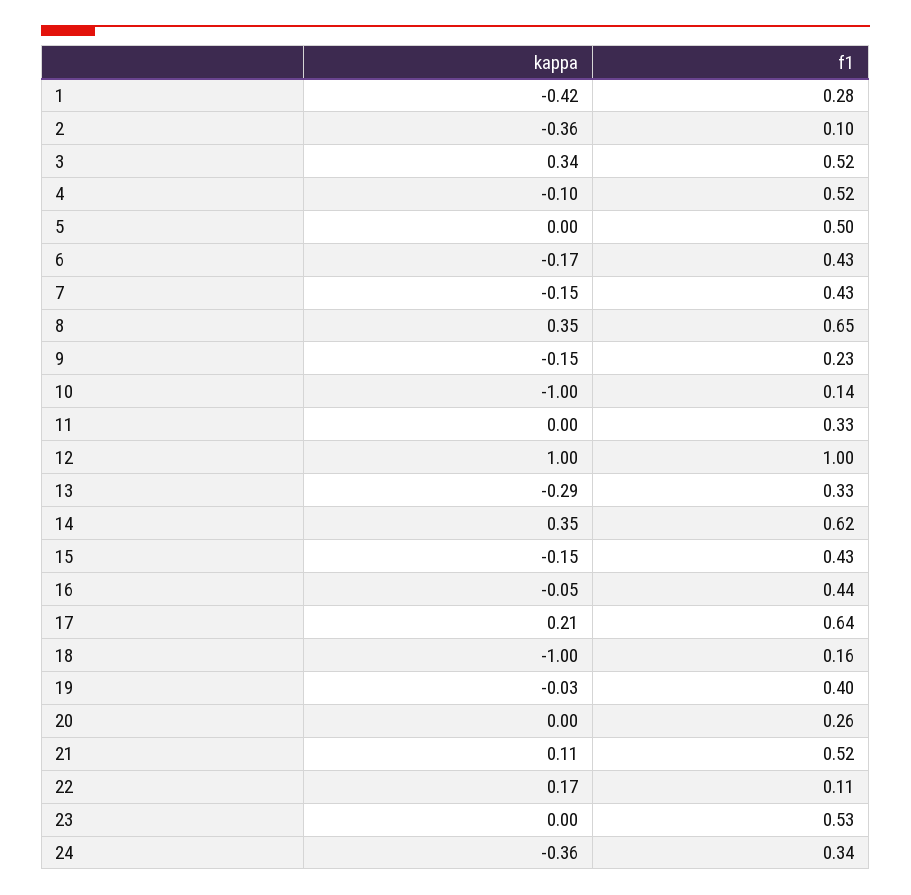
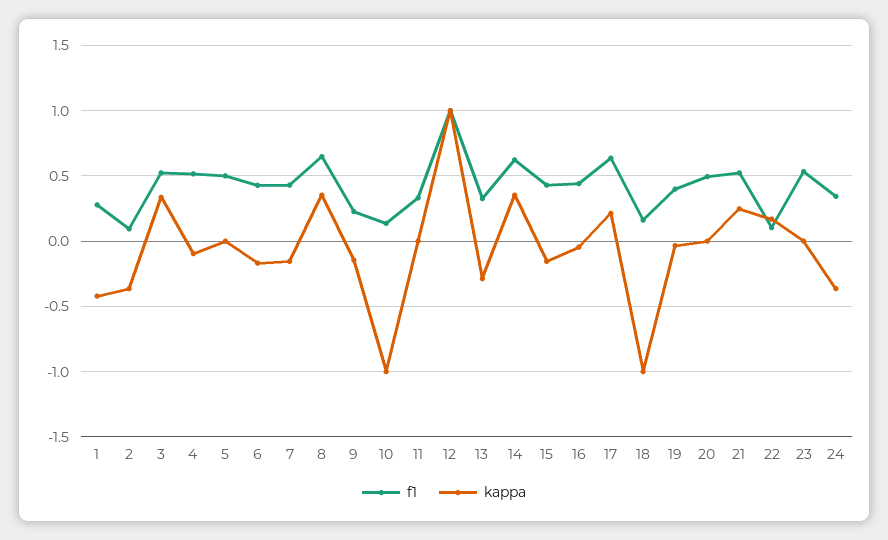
f1, 20: 0.26 -> 0.5
kappa, 21: 0.11 -> 0.25

